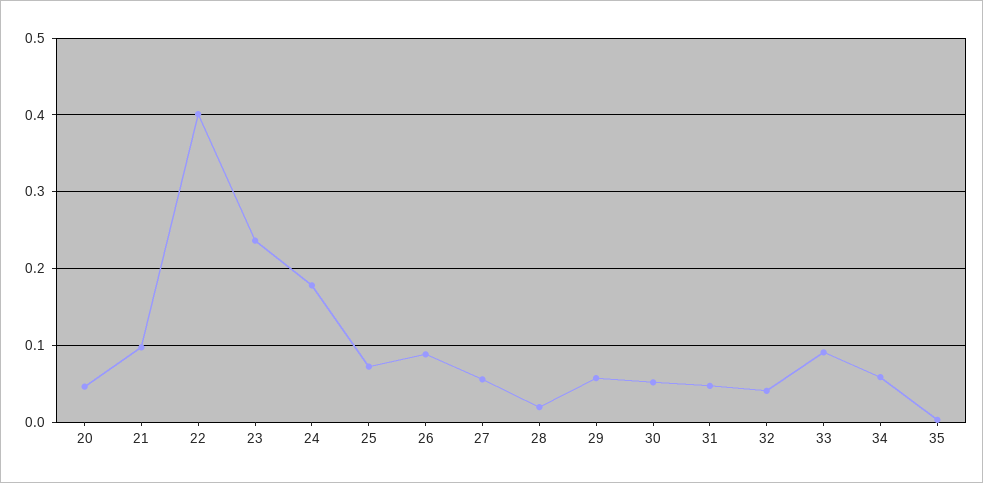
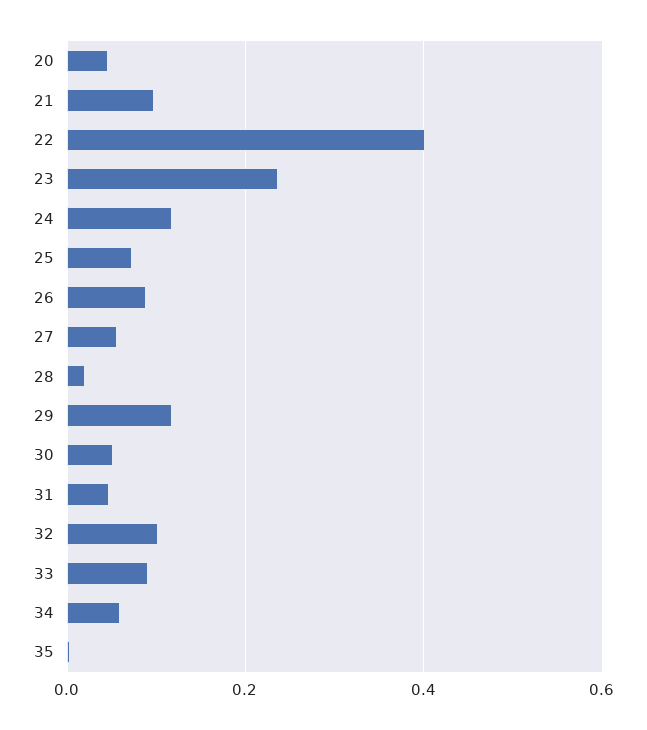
24: 0.18 -> 0.12
29: 0.06 -> 0.12
32: 0.04 -> 0.1

